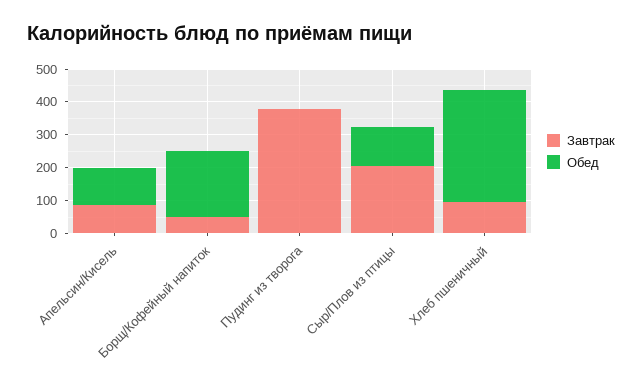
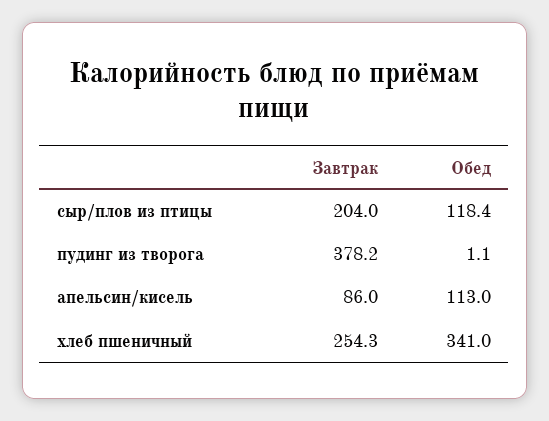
Завтрак, Борщ/Кофейный напиток: 50 -> none
Обед, Борщ/Кофейный напиток: 200 -> none
Завтрак, Хлеб пшеничный: 100 -> 254.3

